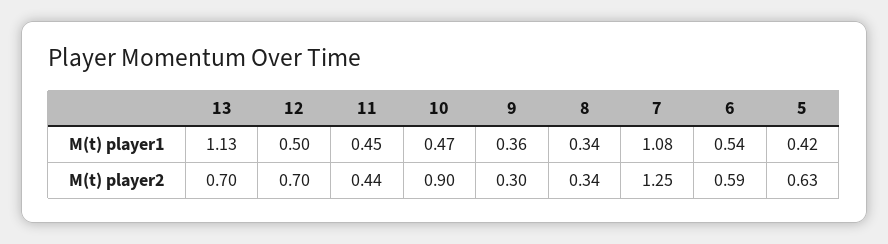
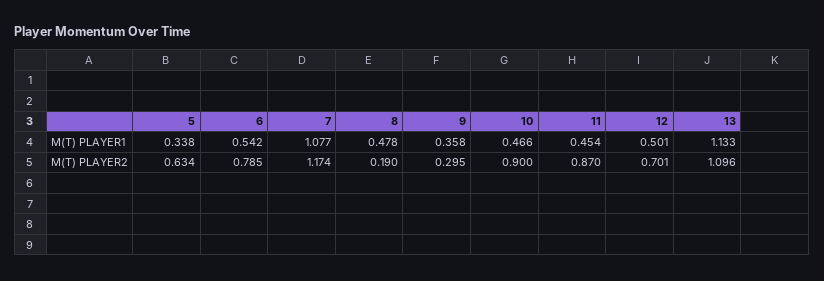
8, M(t) player1: 0.34 -> 0.478
5, M(t) player1: 0.42 -> 0.338
13, M(t) player2: 0.7 -> 1.096
11, M(t) player2: 0.44 -> 0.87
8, M(t) player2: 0.34 -> 0.19
7, M(t) player2: 1.25 -> 1.174
6, M(t) player2: 0.59 -> 0.785

